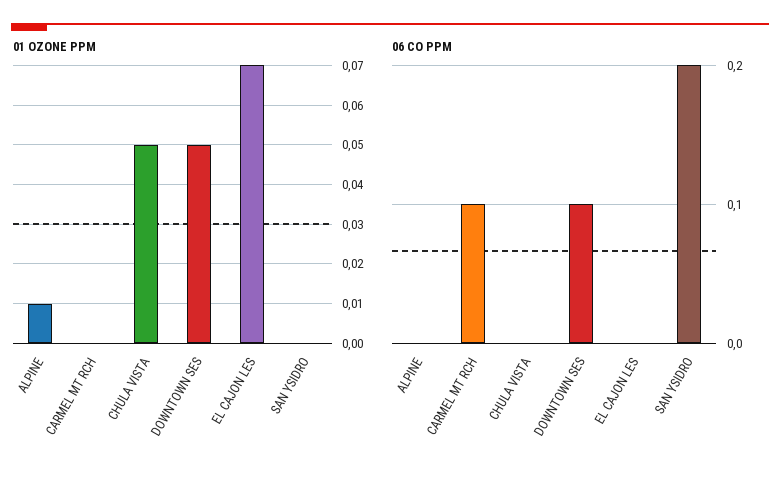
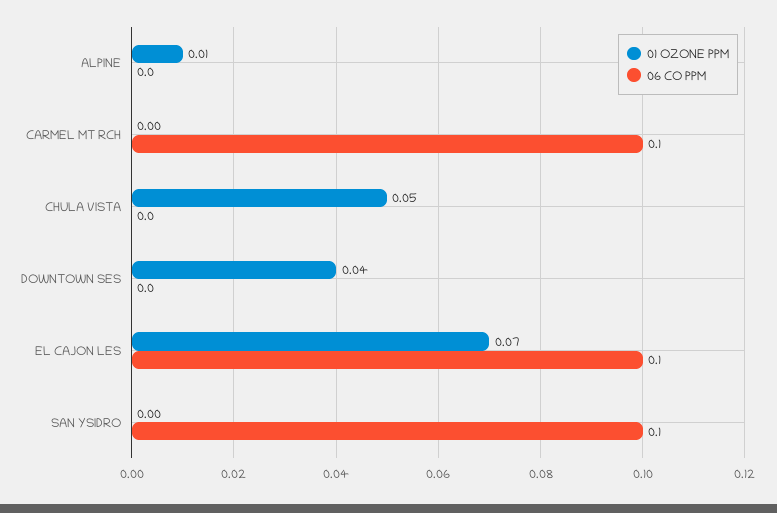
01 OZONE PPM, DOWNTOWN SES: 0.05 -> 0.04
06 CO PPM, DOWNTOWN SES: 0.1 -> 0
06 CO PPM, EL CAJON LES: 0 -> 0.1
06 CO PPM, SAN YSIDRO: 0.2 -> 0.1

